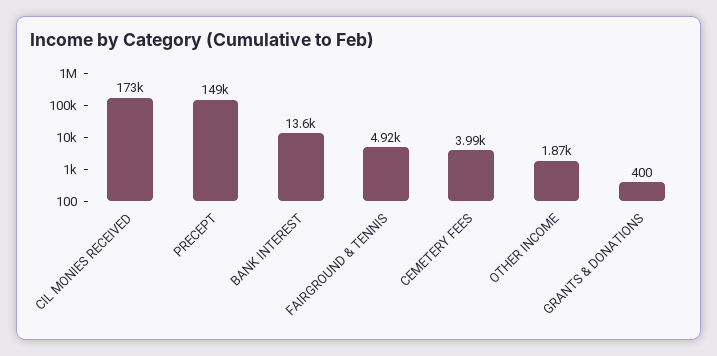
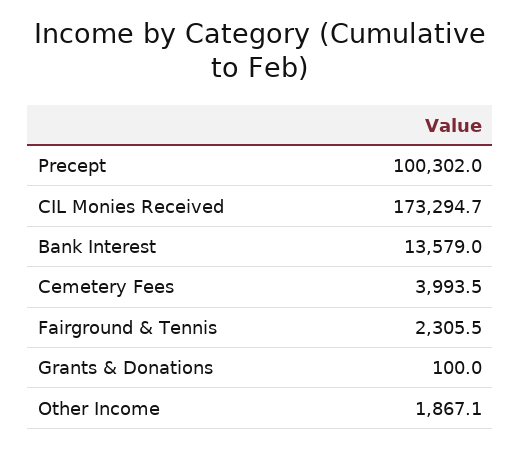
PRECEPT: 149000 -> 100302
FAIRGROUND & TENNIS: 4920 -> 2305.5
GRANTS & DONATIONS: 400 -> 100

